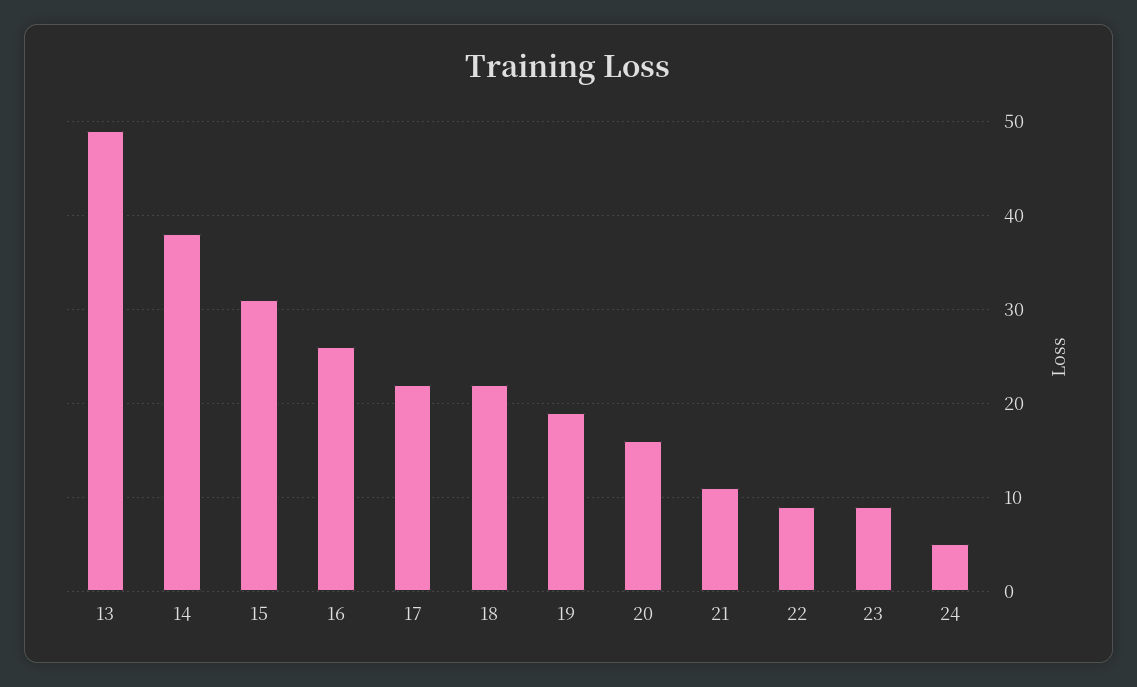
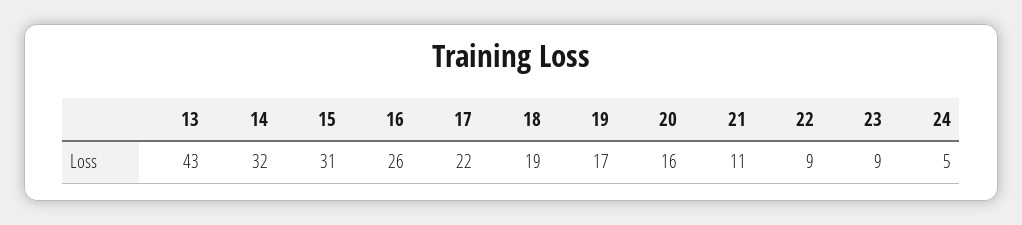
13: 49 -> 43
14: 38 -> 32
18: 22 -> 19
19: 19 -> 17

